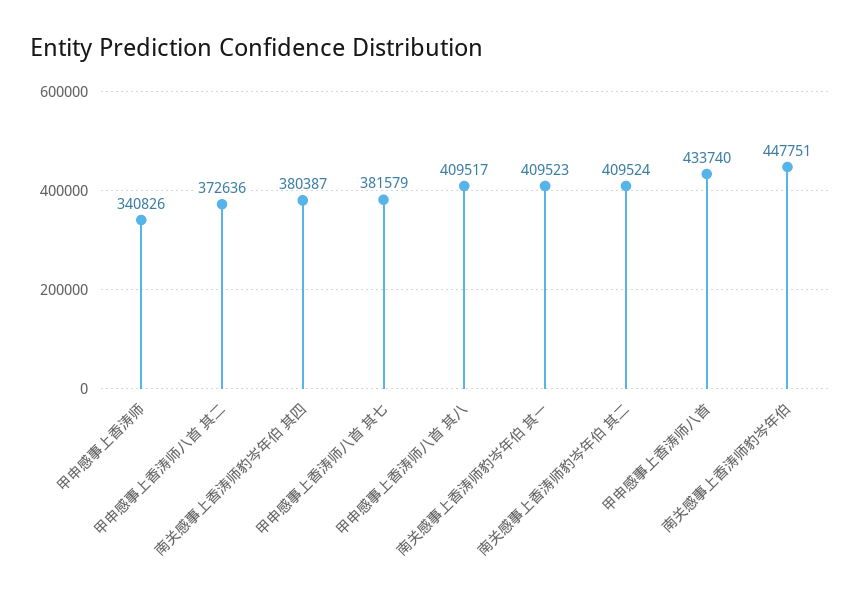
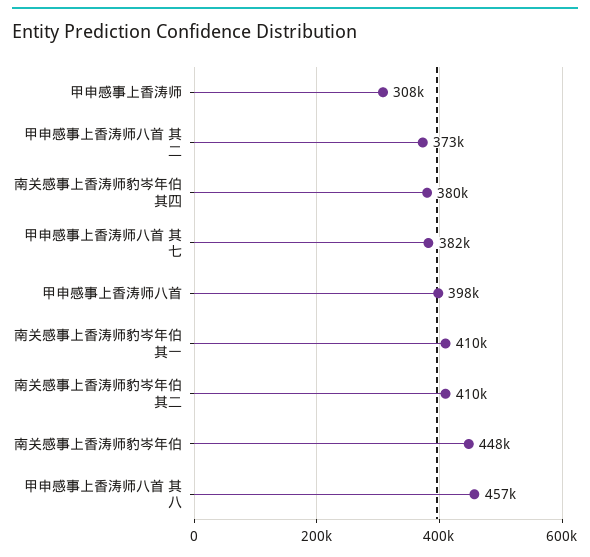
甲申感事上香涛师: 340826 -> 308000
甲申感事上香涛师八首 其八: 409517 -> 457000
甲申感事上香涛师八首: 433740 -> 398000

